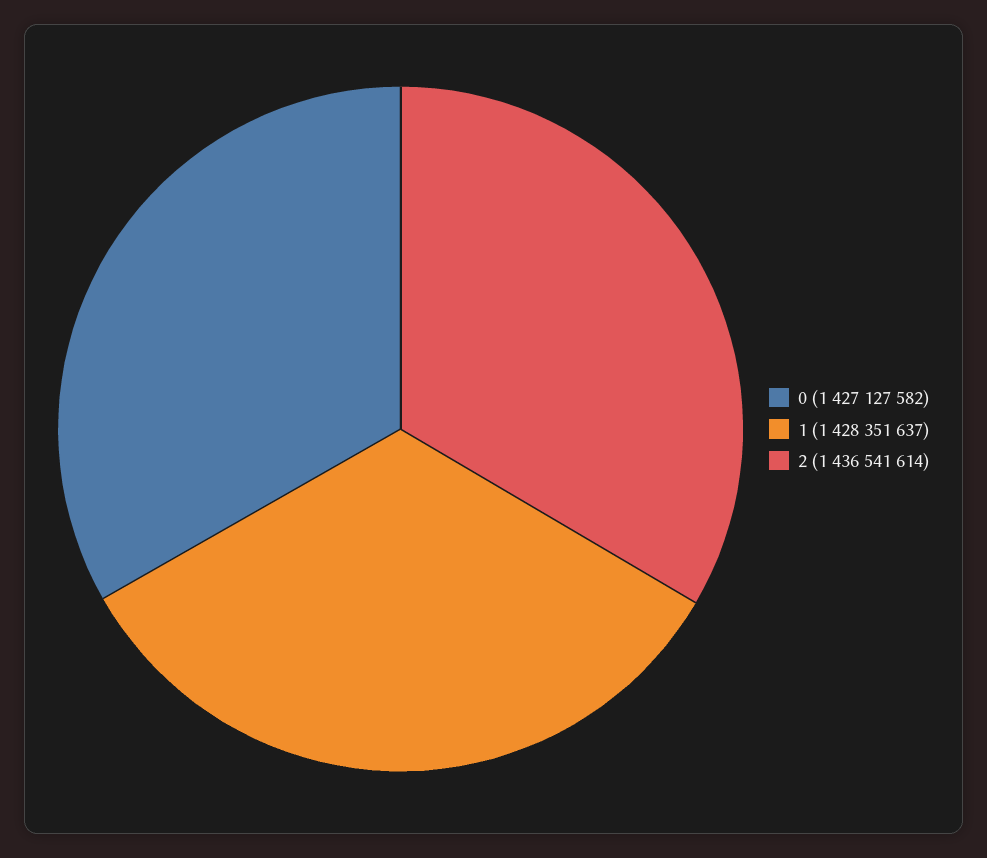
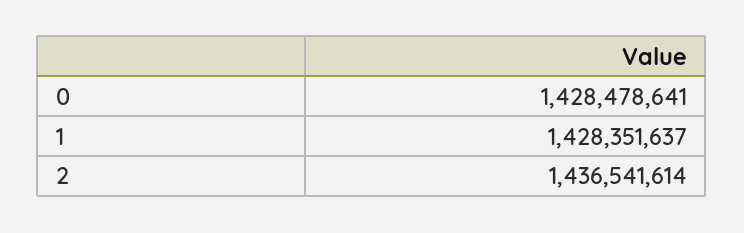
0: 1427127582 -> 1428478641

